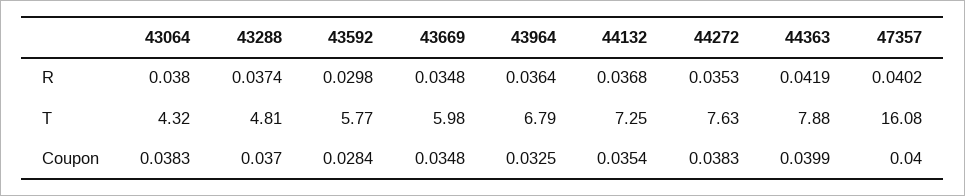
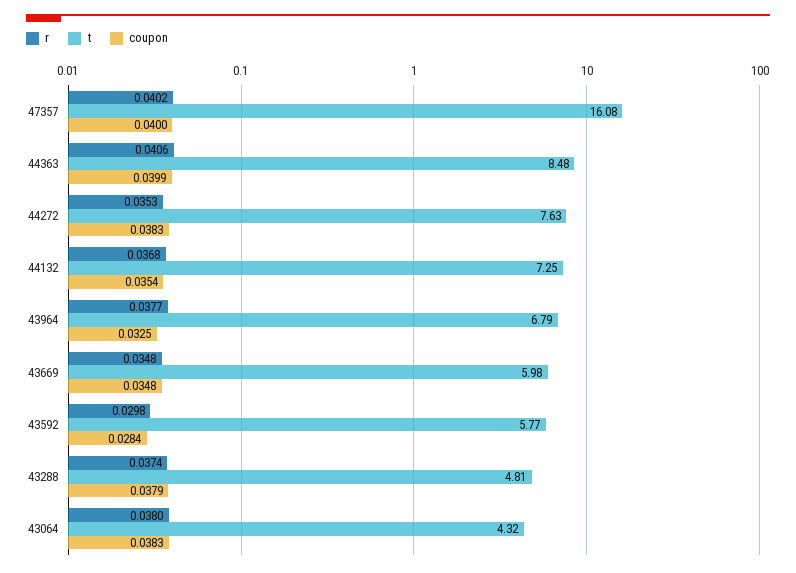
R, 43964: 0.0364 -> 0.0377
R, 44363: 0.0419 -> 0.0406
T, 44363: 7.88 -> 8.48
Coupon, 43288: 0.037 -> 0.0379

